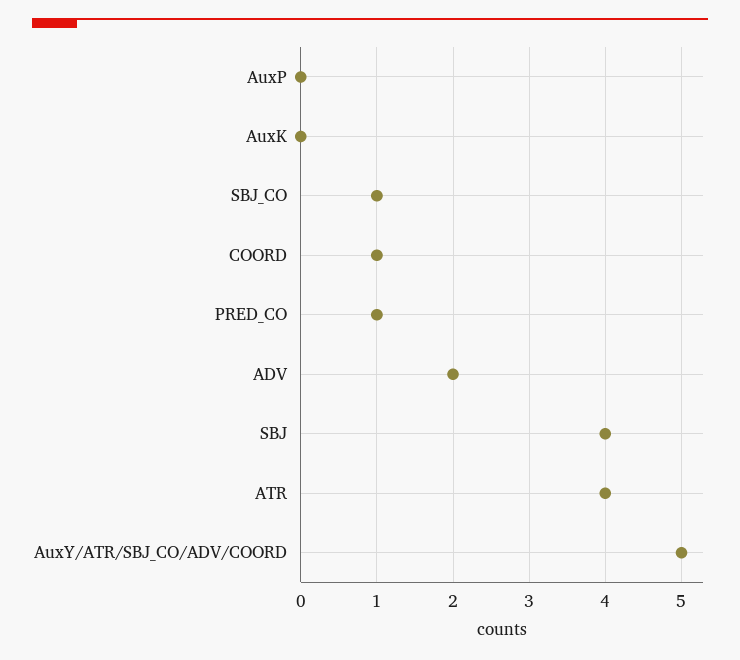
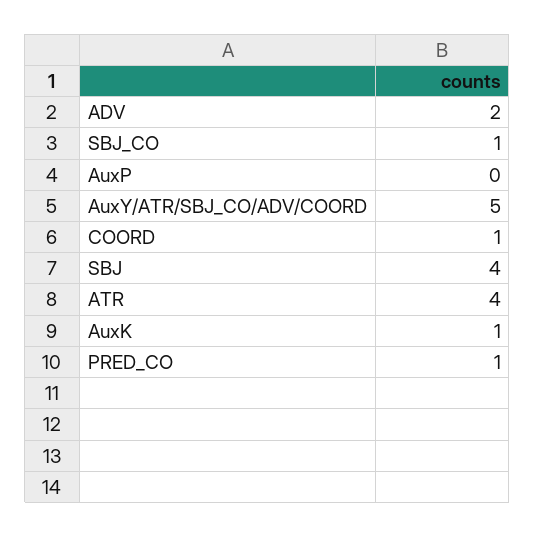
AuxK: 0 -> 1

